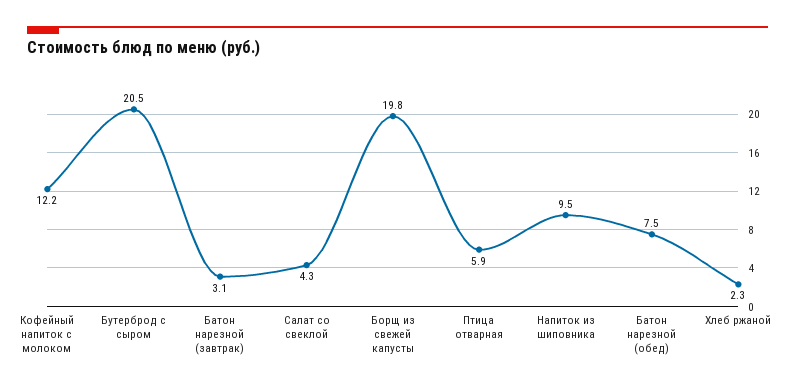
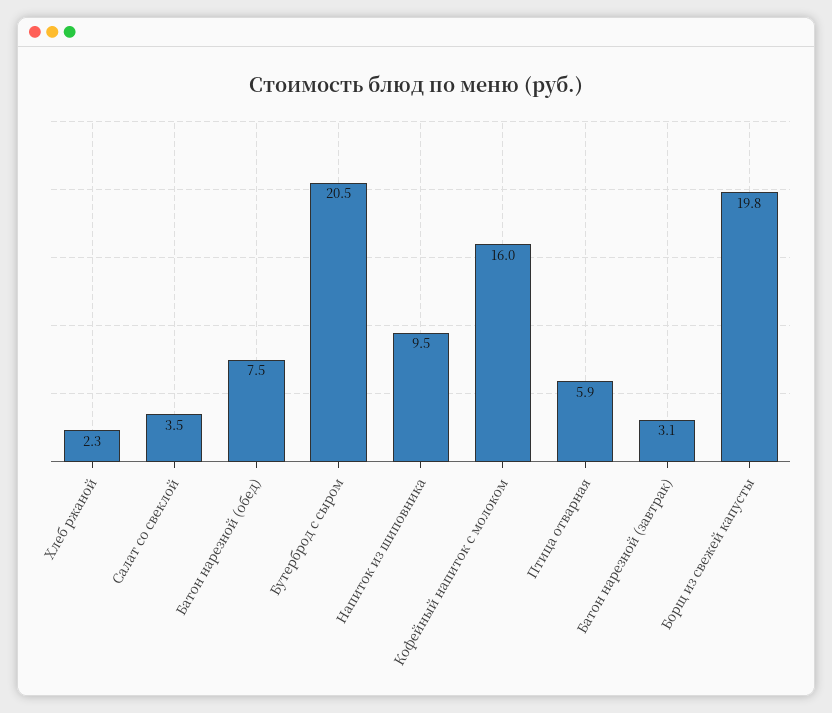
Кофейный напиток с молоком: 12.2 -> 16
Салат со свеклой: 4.3 -> 3.5

